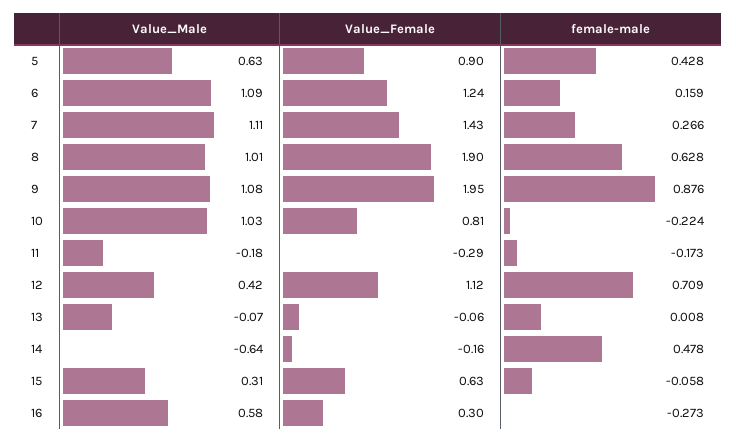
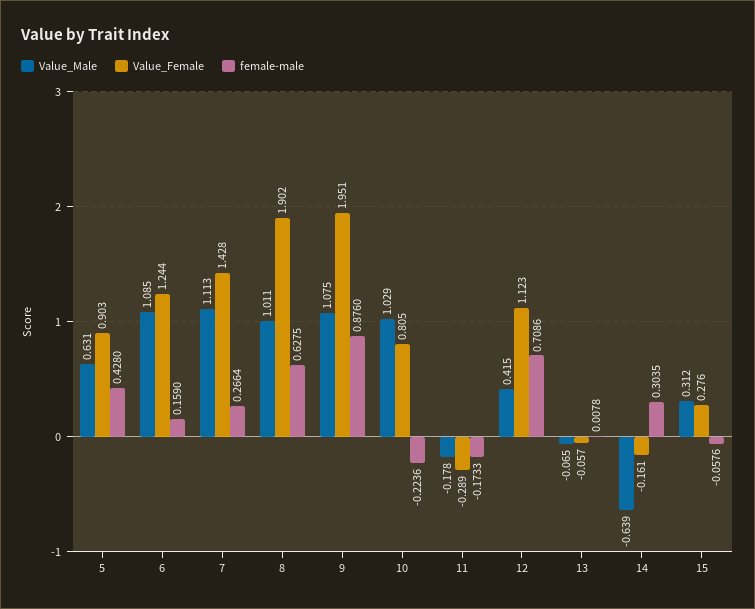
female-male, 14: 0.478 -> 0.3035
Value_Female, 15: 0.63 -> 0.276
Value_Male, 16: 0.58 -> none
Value_Female, 16: 0.3 -> none
female-male, 16: -0.273 -> none

